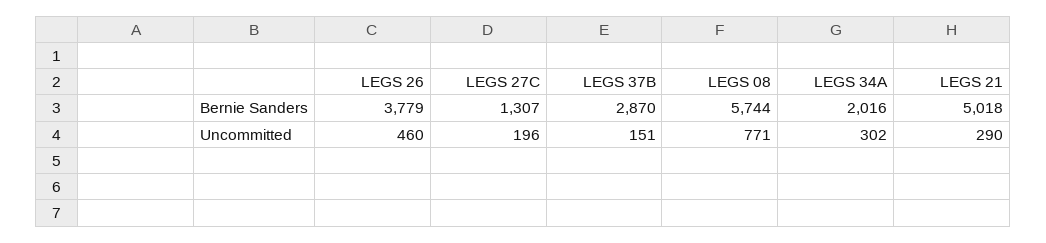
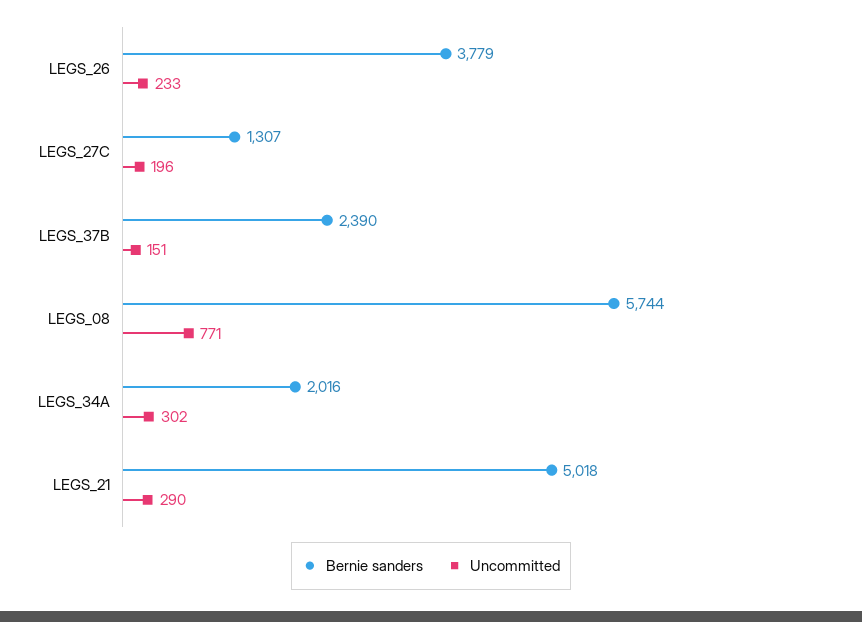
Bernie Sanders, LEGS 37B: 2870 -> 2390
Uncommitted, LEGS 26: 460 -> 233

